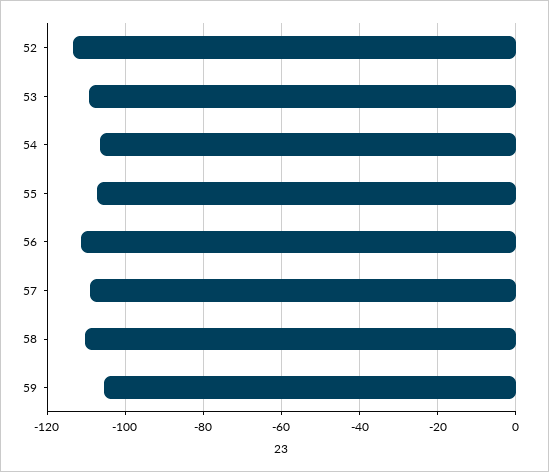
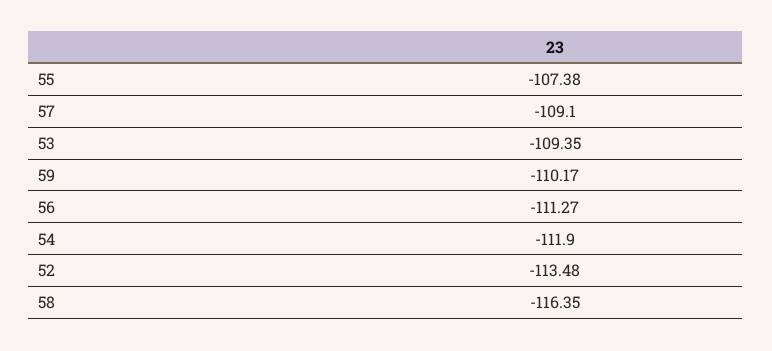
54: -106 -> -111.9
58: -110 -> -116.35
59: -106 -> -110.17

